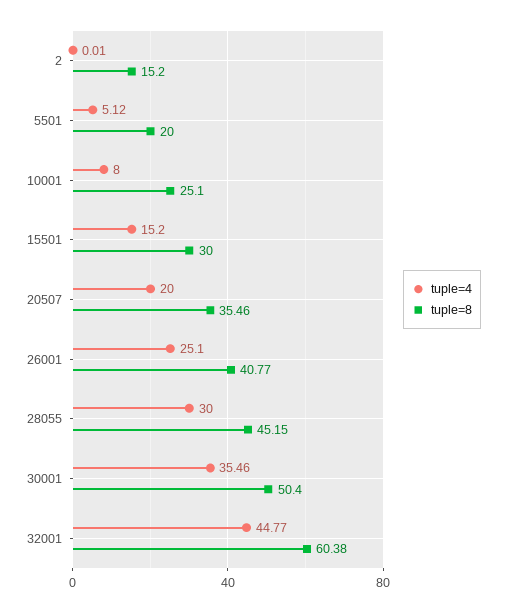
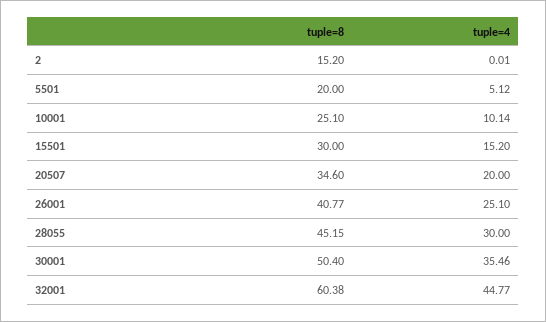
tuple=4, 10001: 8 -> 10.14
tuple=8, 20507: 35.46 -> 34.6

